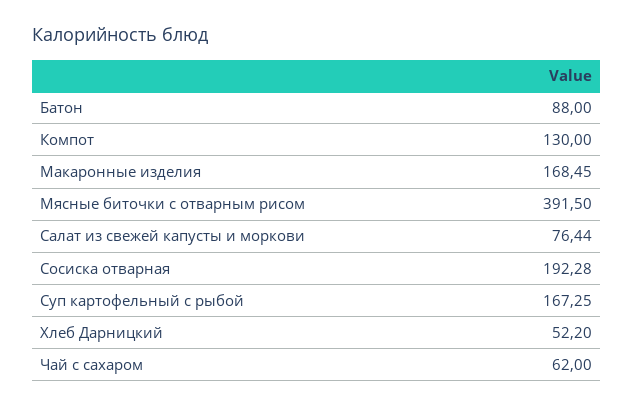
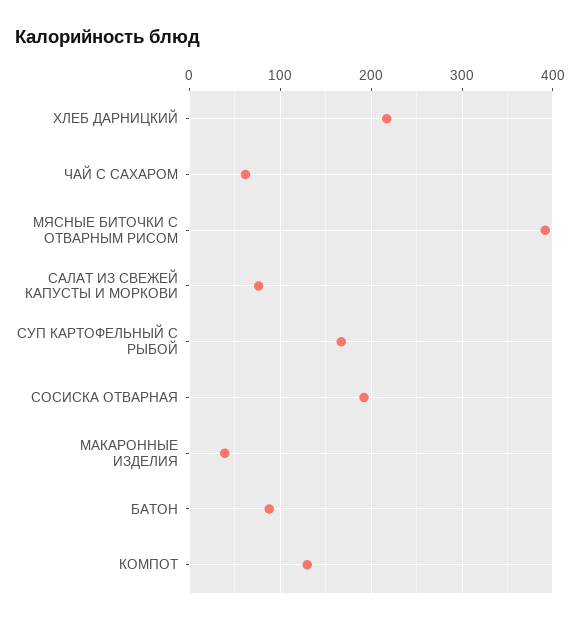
Макаронные изделия: 168.45 -> 40
Хлеб Дарницкий: 52.2 -> 220

